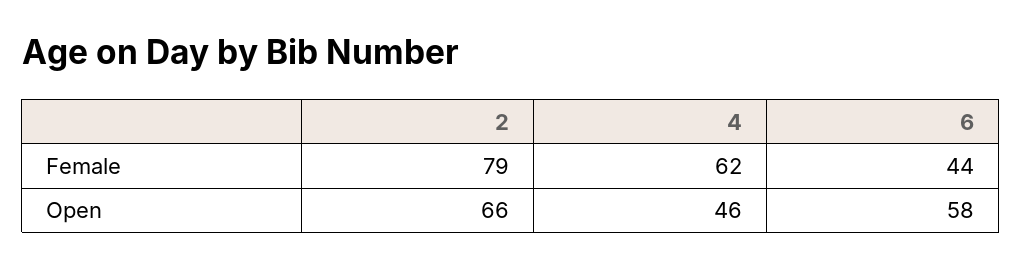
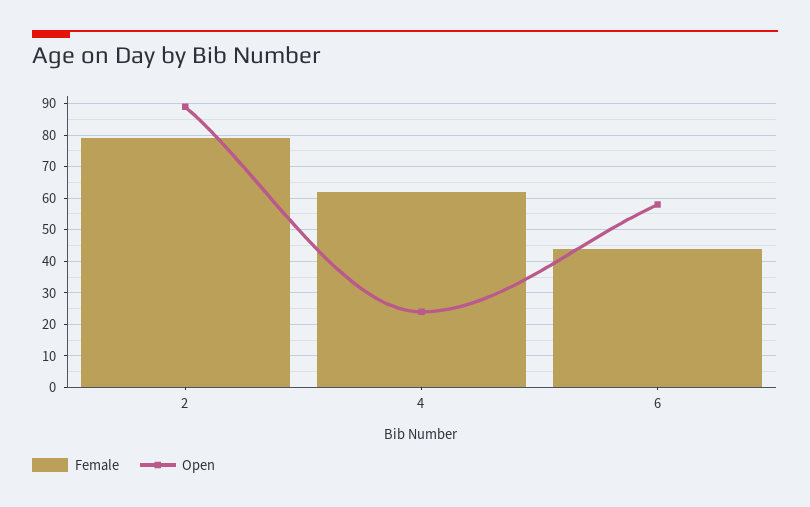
Open, 2: 66 -> 90
Open, 4: 46 -> 25

